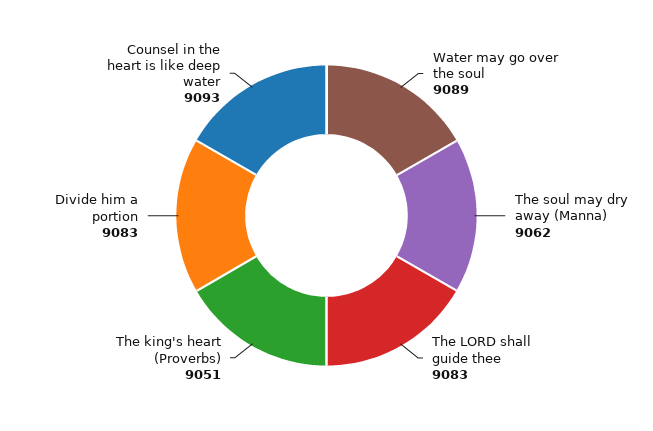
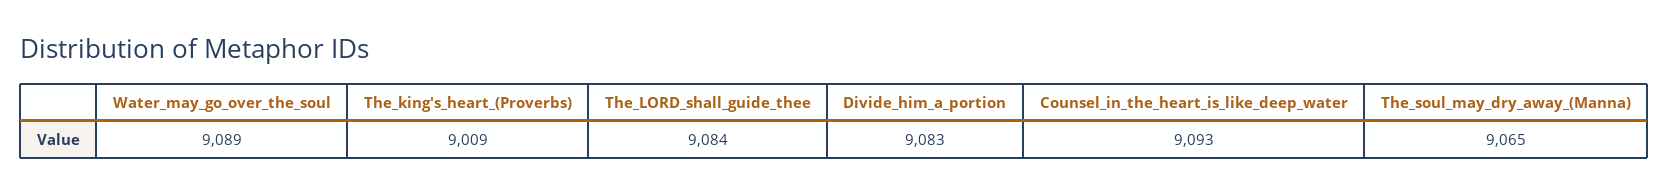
The soul may dry away (Manna): 9062 -> 9065
The LORD shall guide thee: 9083 -> 9084
The king's heart (Proverbs): 9051 -> 9009

